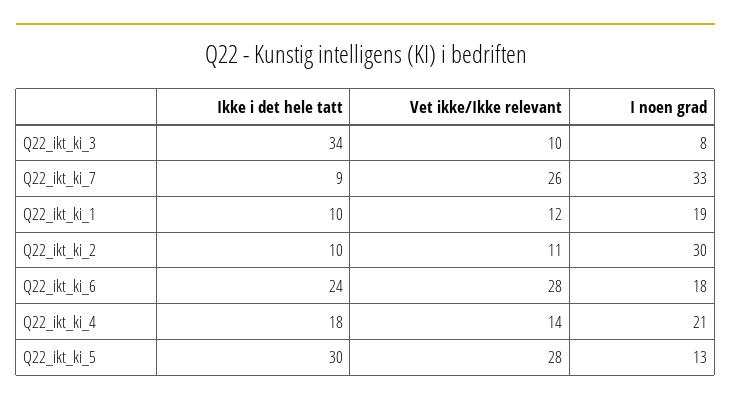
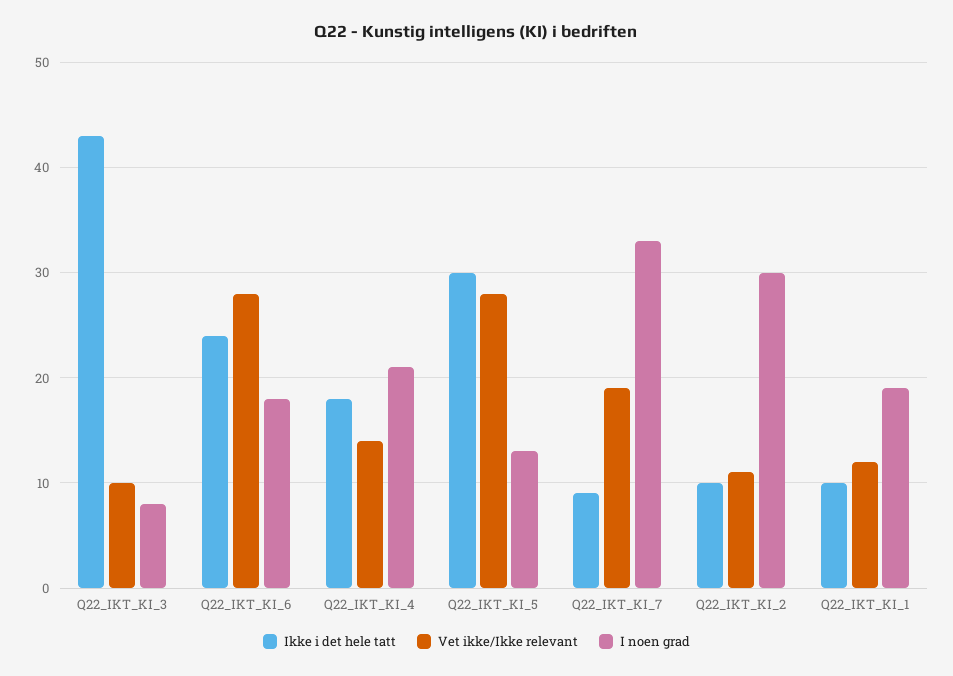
Ikke i det hele tatt, Q22_ikt_ki_3: 34 -> 43
Vet ikke/Ikke relevant, Q22_ikt_ki_7: 26 -> 19

